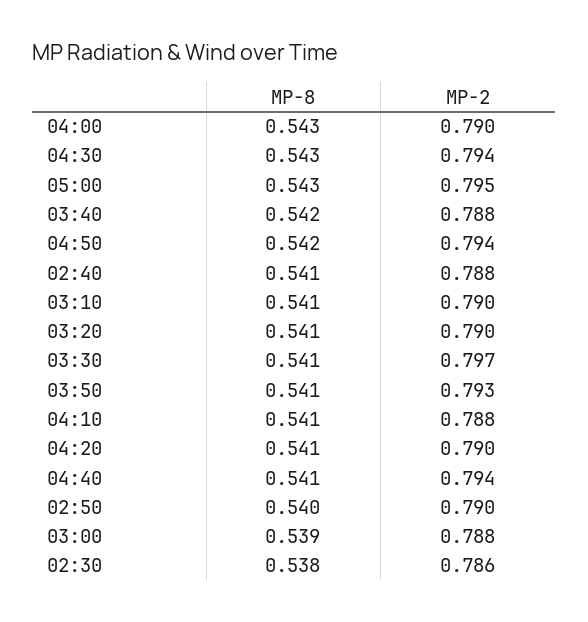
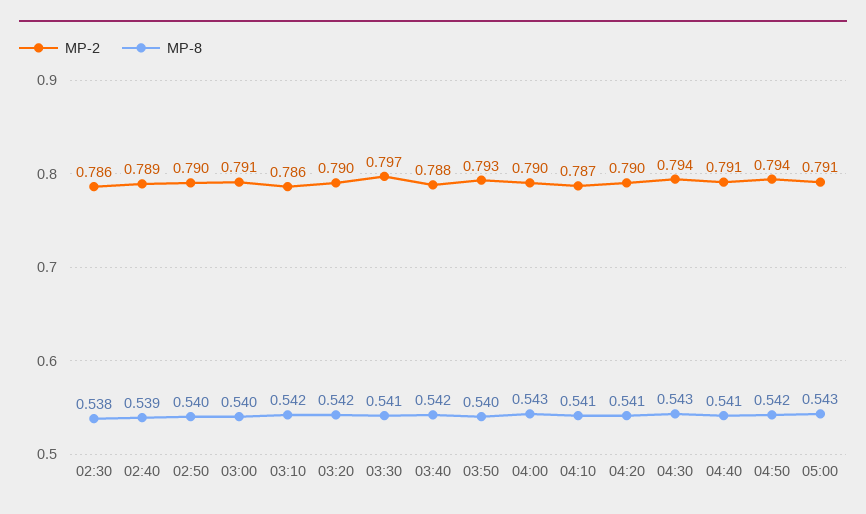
MP-2, 05:00: 0.795 -> 0.791
MP-8, 02:40: 0.541 -> 0.539
MP-2, 02:40: 0.788 -> 0.789
MP-8, 03:10: 0.541 -> 0.542
MP-2, 03:10: 0.79 -> 0.786
MP-8, 03:20: 0.541 -> 0.542
MP-8, 03:50: 0.541 -> 0.54
MP-2, 04:10: 0.788 -> 0.787
MP-2, 04:40: 0.794 -> 0.791
MP-8, 03:00: 0.539 -> 0.54
MP-2, 03:00: 0.788 -> 0.791

